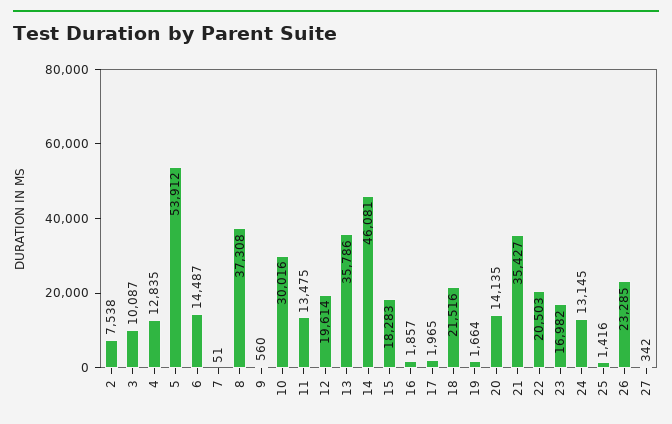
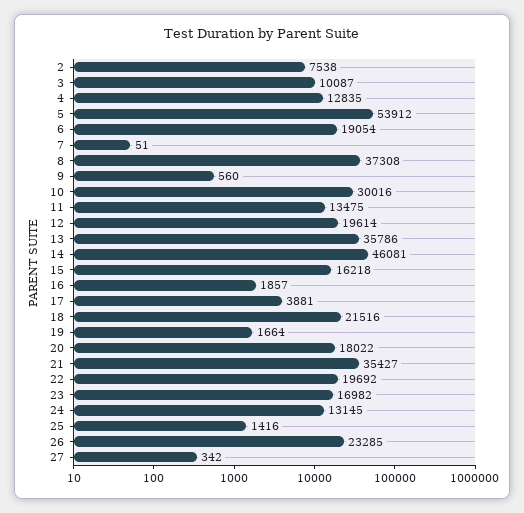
6: 14487 -> 19054
15: 18283 -> 16218
17: 1965 -> 3881
20: 14135 -> 18022
22: 20503 -> 19692

